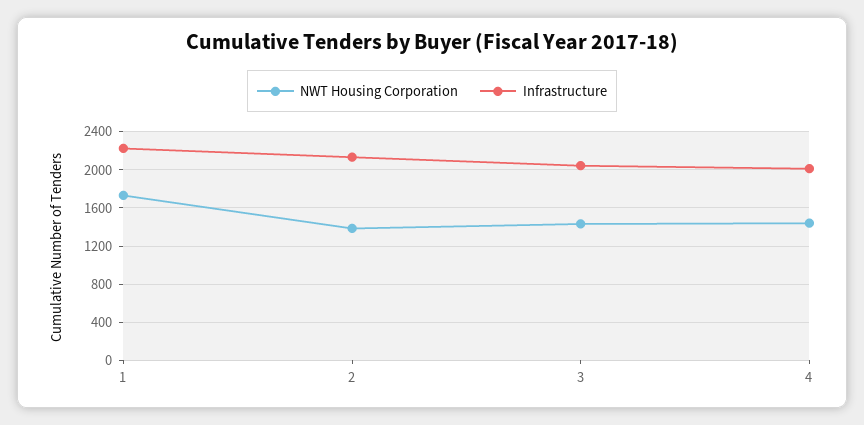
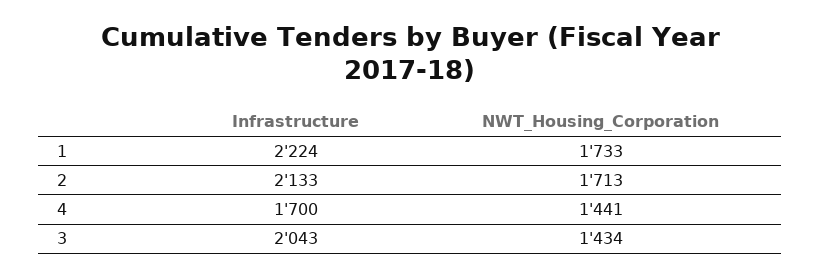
NWT Housing Corporation, 2: 1400 -> 1713
Infrastructure, 4: 2000 -> 1700

